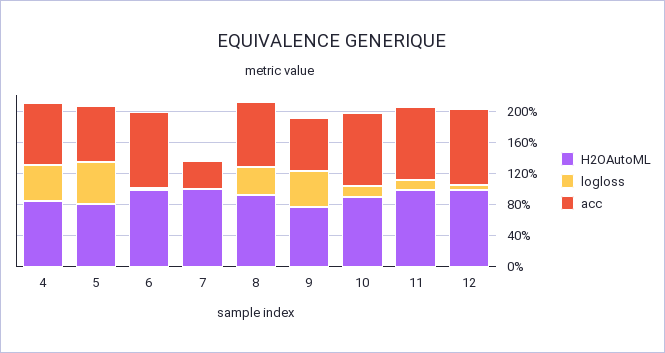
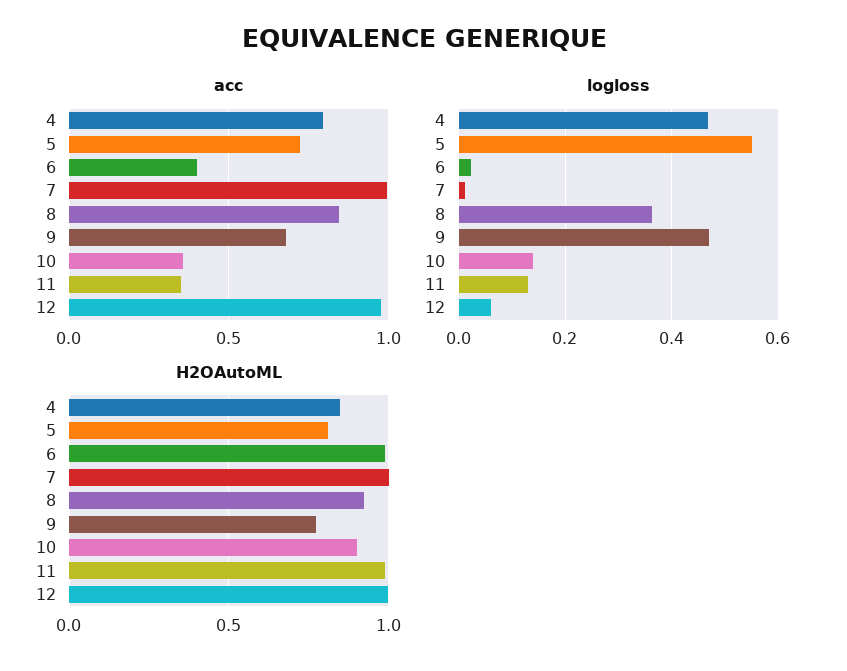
acc, 6: 1 -> 0.4
acc, 7: 0.4 -> 1
acc, 10: 1 -> 0.35
acc, 11: 1 -> 0.35

